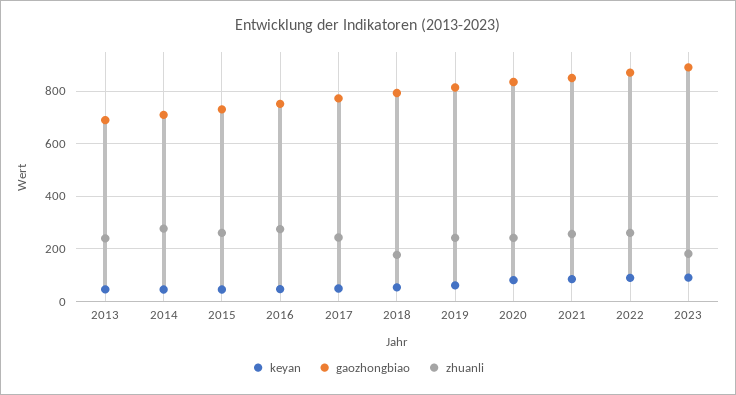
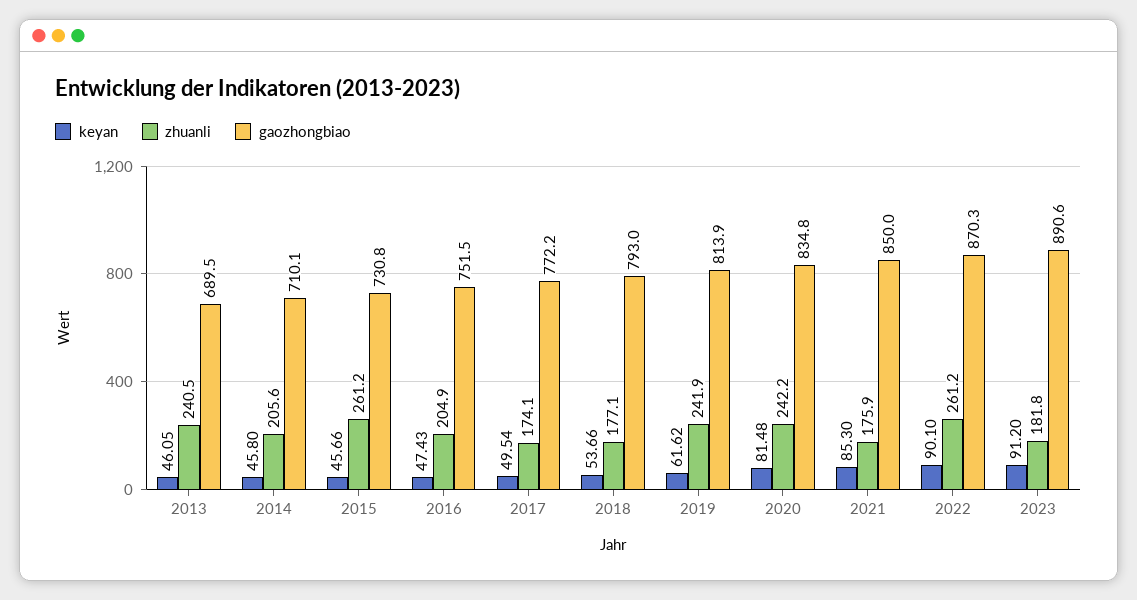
zhuanli, 2014: 275 -> 205.6
zhuanli, 2016: 275 -> 204.9
zhuanli, 2017: 250 -> 174.1
zhuanli, 2021: 250 -> 175.9

